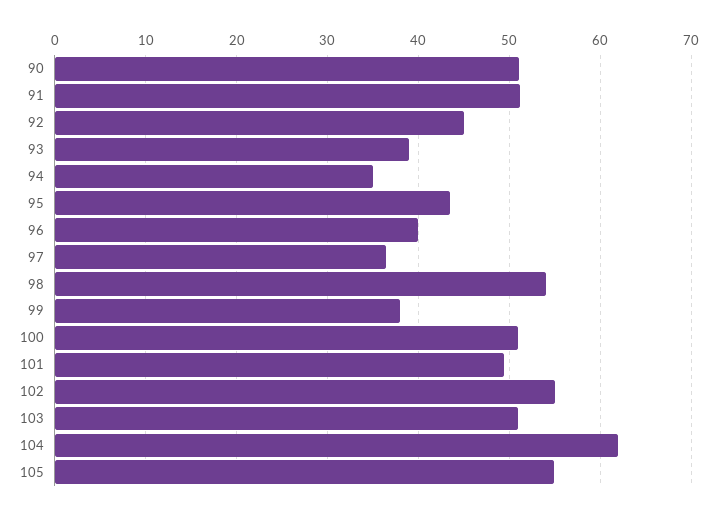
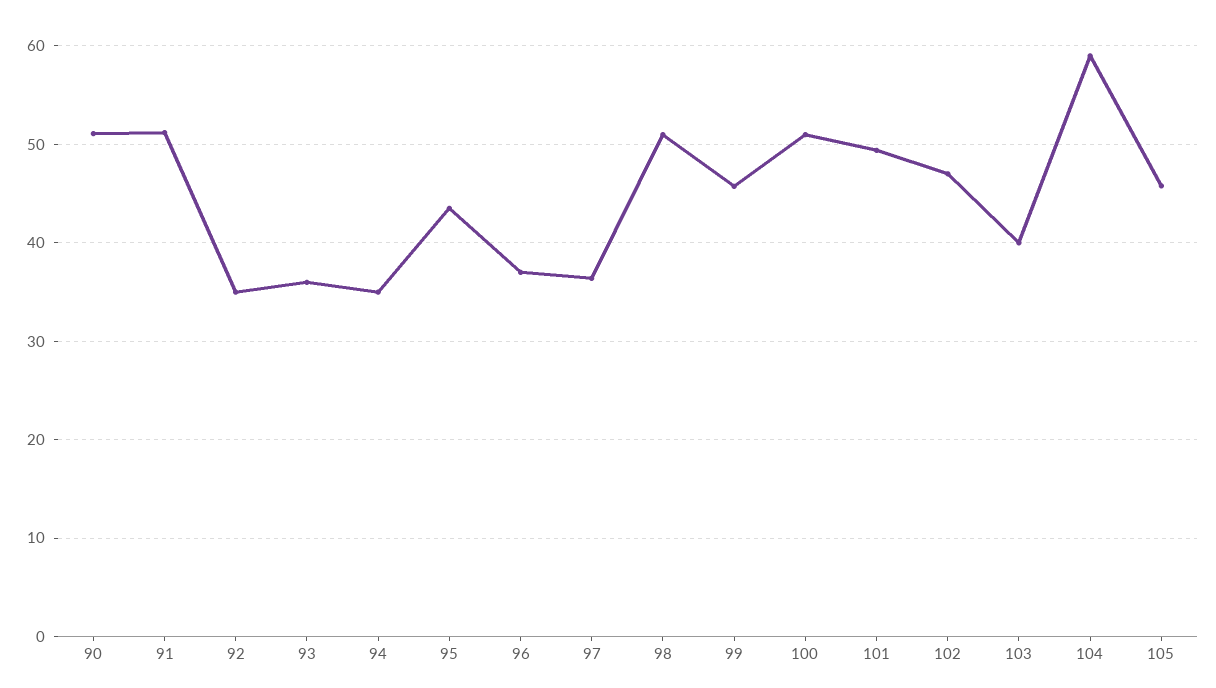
92: 45 -> 35
93: 39 -> 36
96: 40 -> 37
98: 54 -> 51
99: 38 -> 46
102: 55 -> 47
103: 51 -> 40
104: 62 -> 59
105: 55 -> 46

